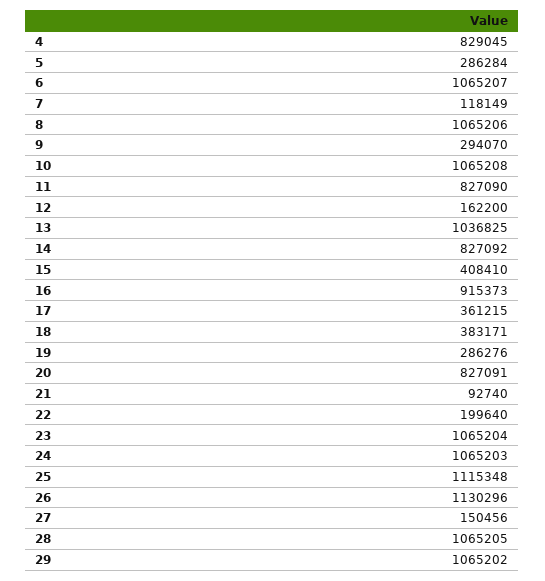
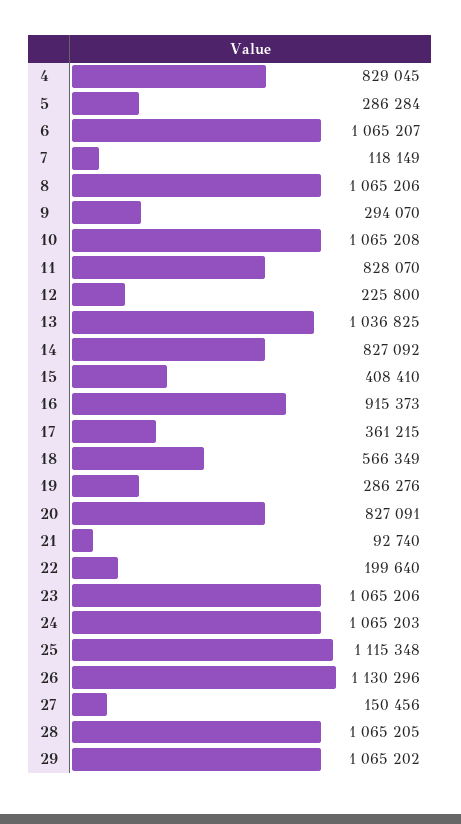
11: 827090 -> 828070
12: 162200 -> 225800
18: 383171 -> 566349
23: 1065204 -> 1065206

